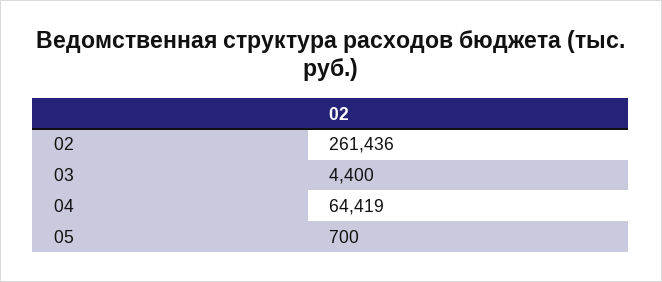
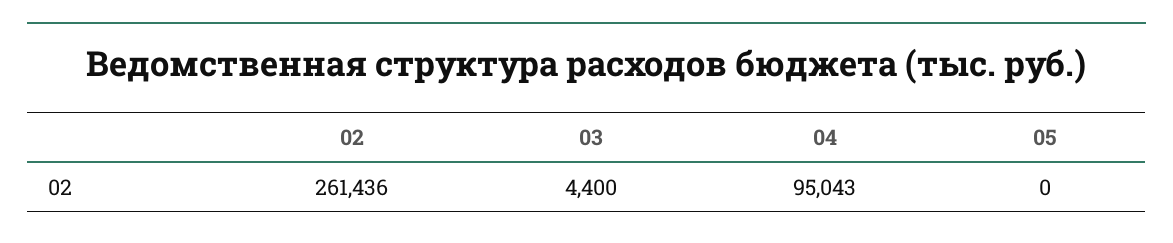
04: 64419 -> 95043
05: 700 -> 0

